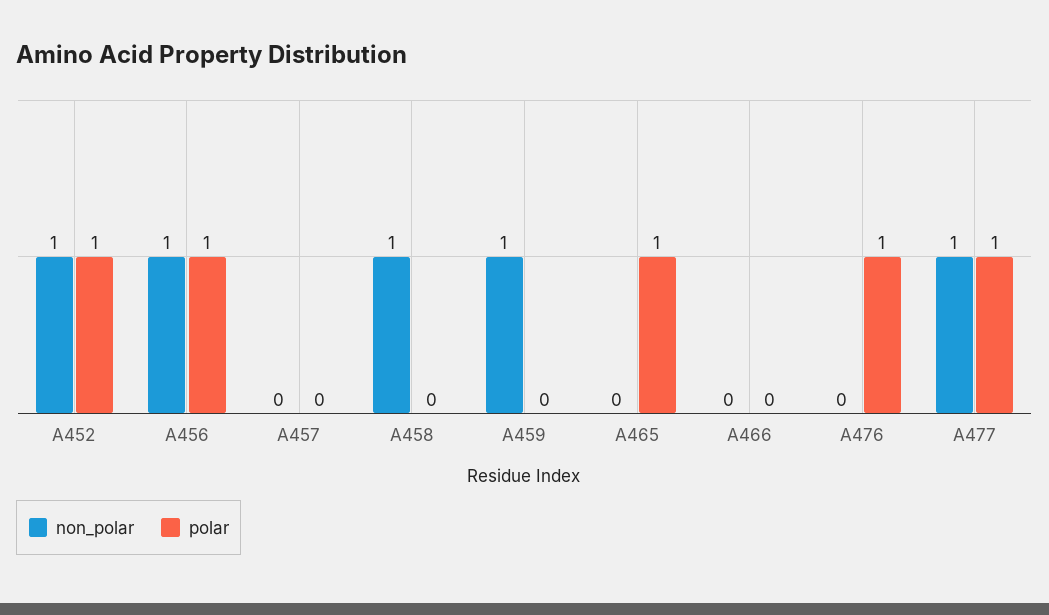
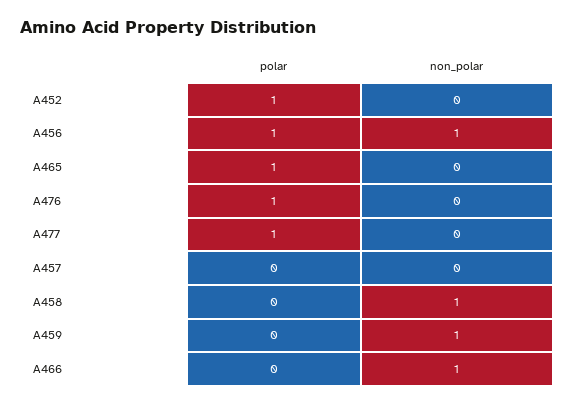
non_polar, A452: 1 -> 0
non_polar, A466: 0 -> 1
non_polar, A477: 1 -> 0

